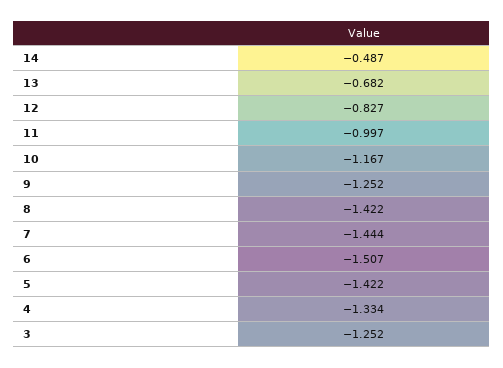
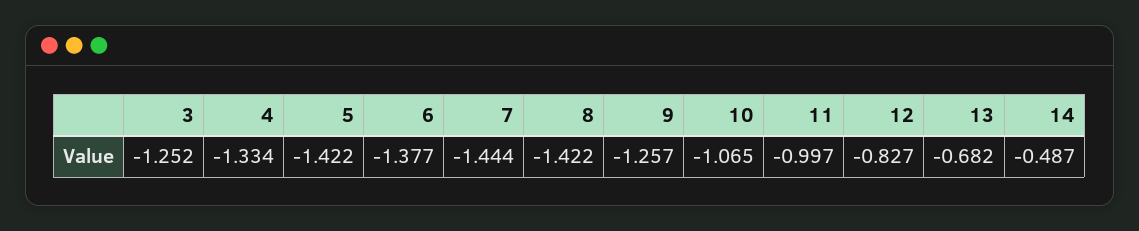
10: -1.167 -> -1.065
9: -1.252 -> -1.257
6: -1.507 -> -1.377

